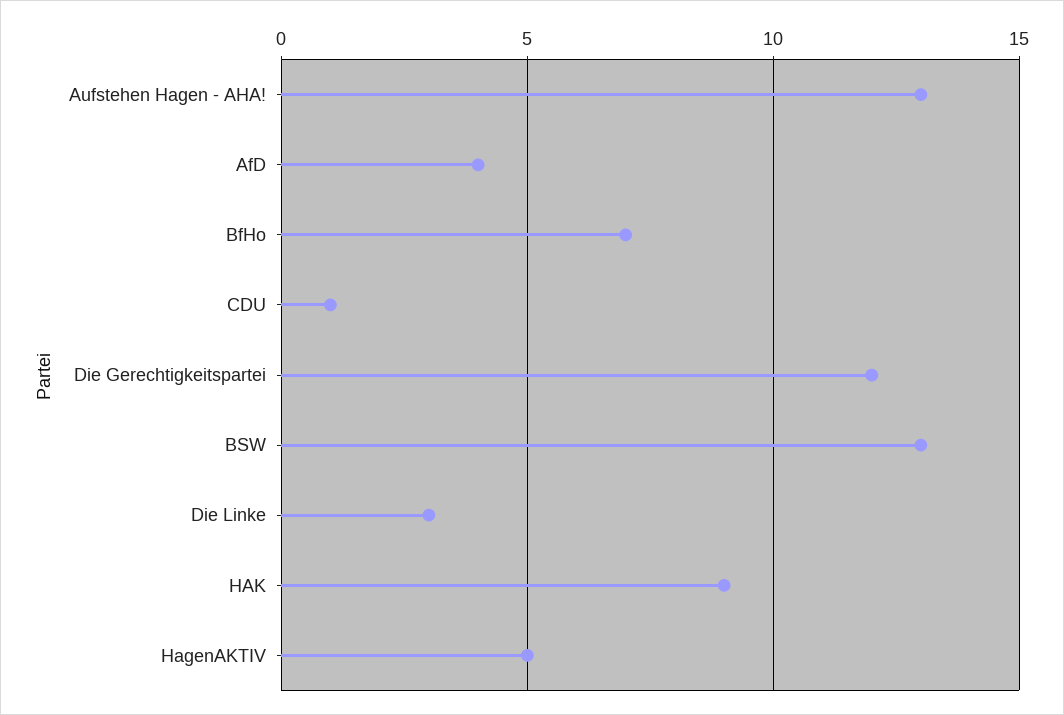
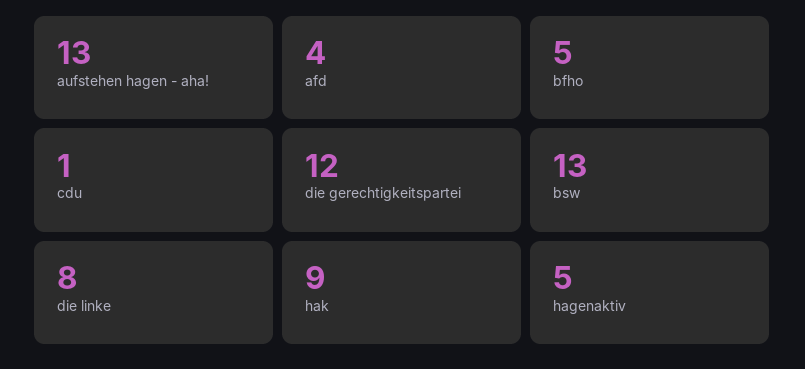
BfHo: 7 -> 5
Die Linke: 3 -> 8

